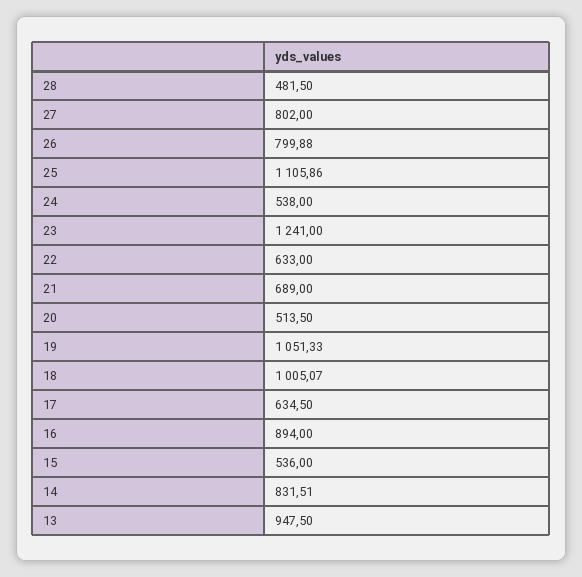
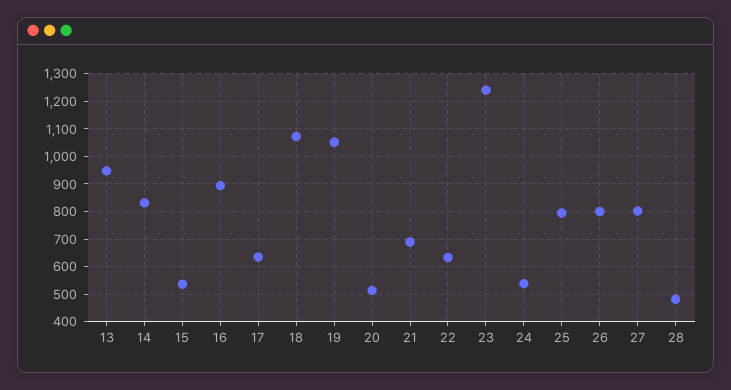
25: 1105.86 -> 800
18: 1005.07 -> 1075

